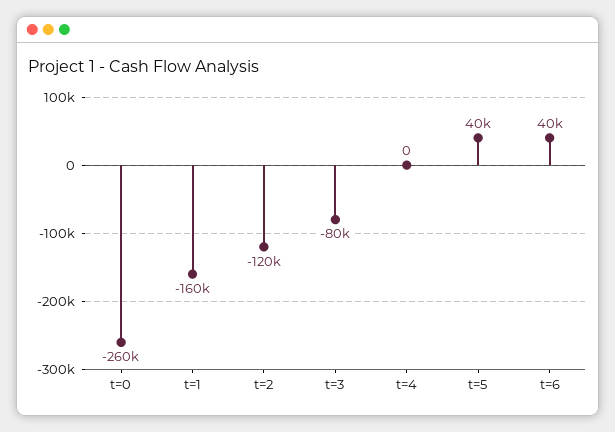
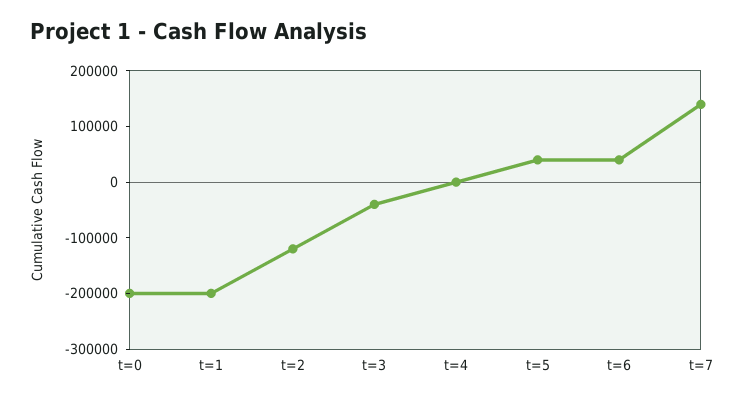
t=0: -260000 -> -200000
t=1: -160000 -> -200000
t=3: -80000 -> -40000
t=7: none -> 140000

